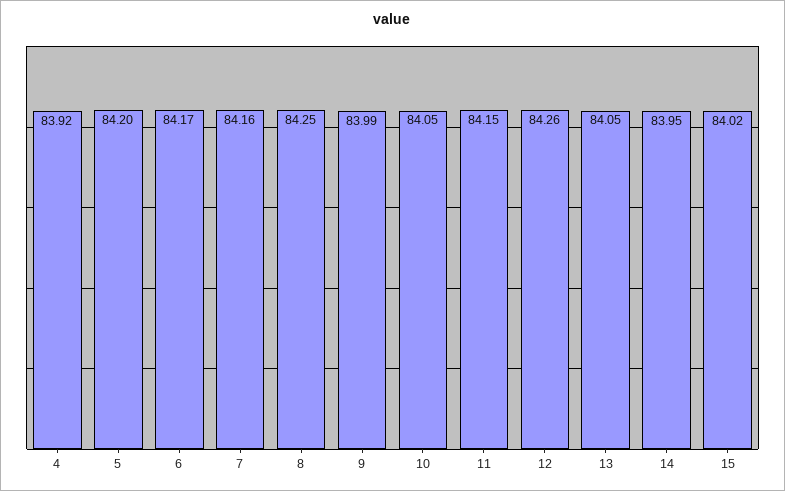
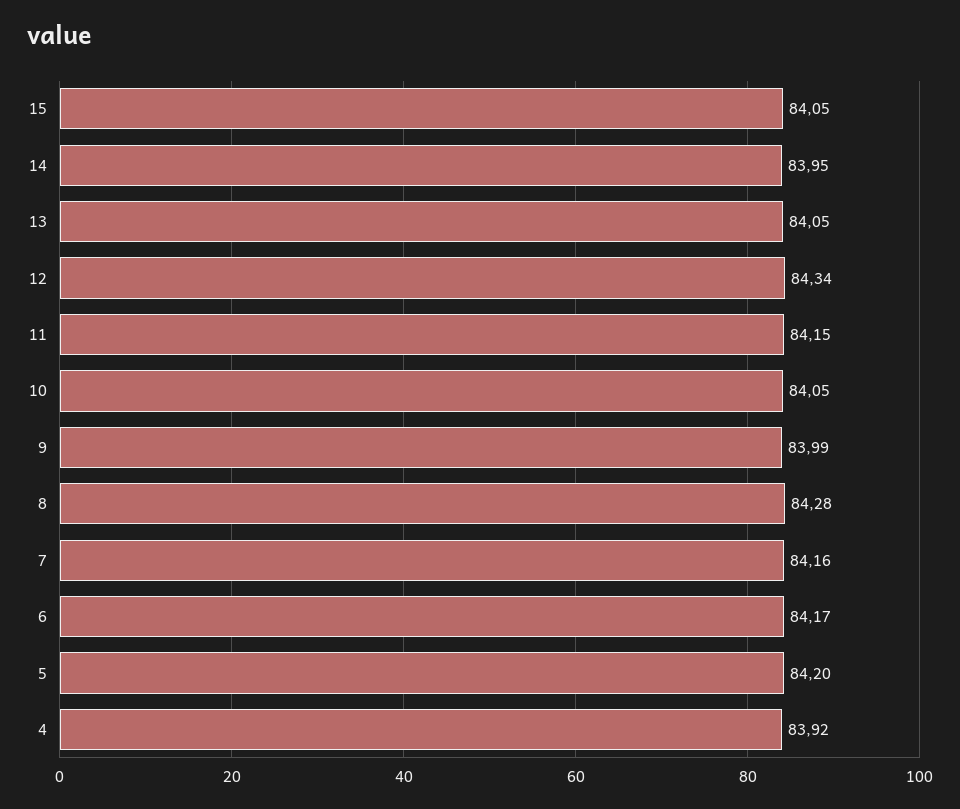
8: 84.25 -> 84.28
12: 84.26 -> 84.34
15: 84.02 -> 84.05

